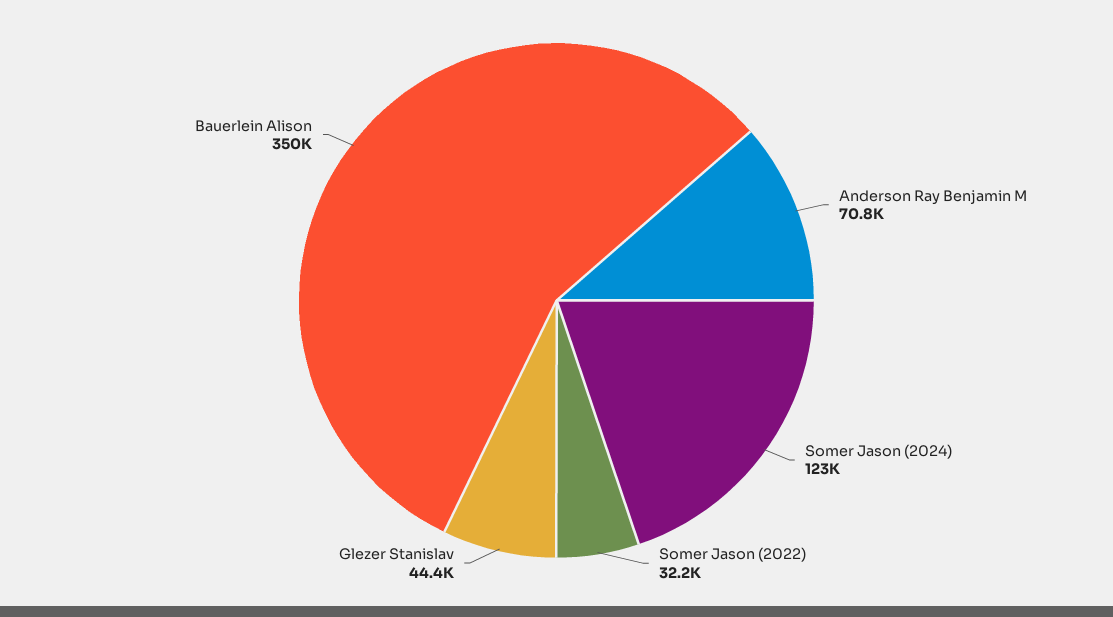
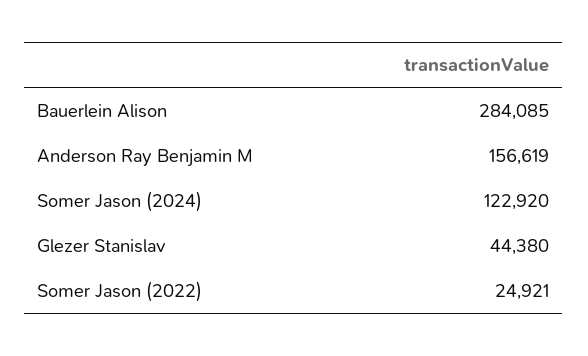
Anderson Ray Benjamin M: 70800 -> 156619
Somer Jason (2022): 32200 -> 24921
Bauerlein Alison: 350000 -> 284085

